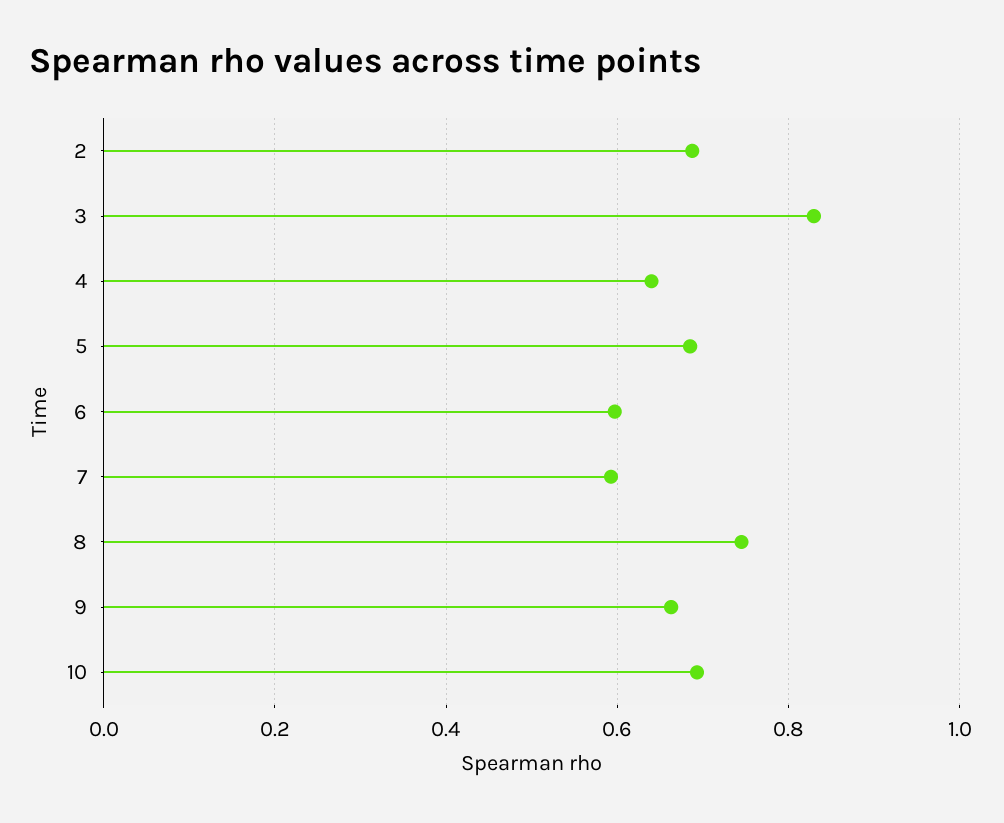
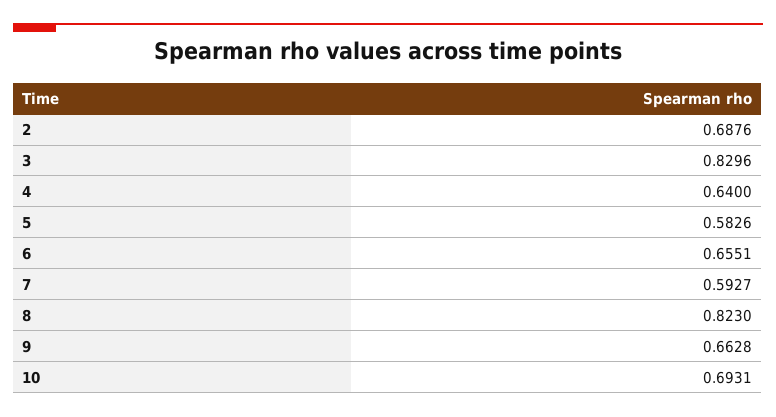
5: 0.68 -> 0.5826
6: 0.6 -> 0.6551
8: 0.74 -> 0.823

